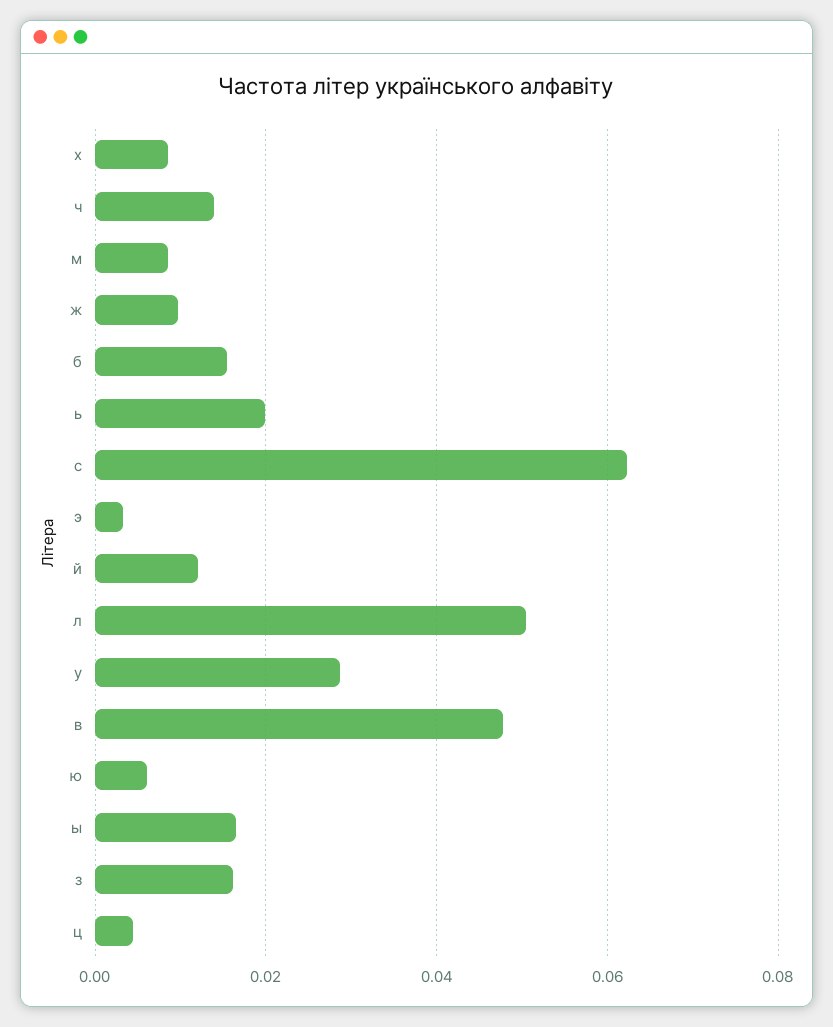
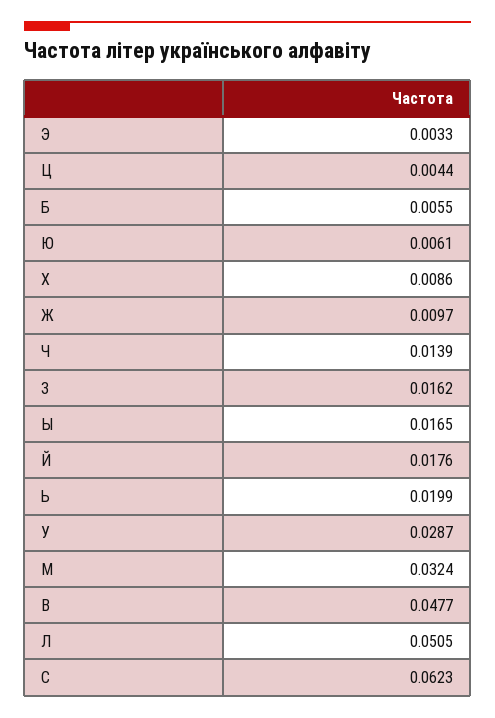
м: 0.008 -> 0.0324
б: 0.016 -> 0.0055
й: 0.012 -> 0.0176

